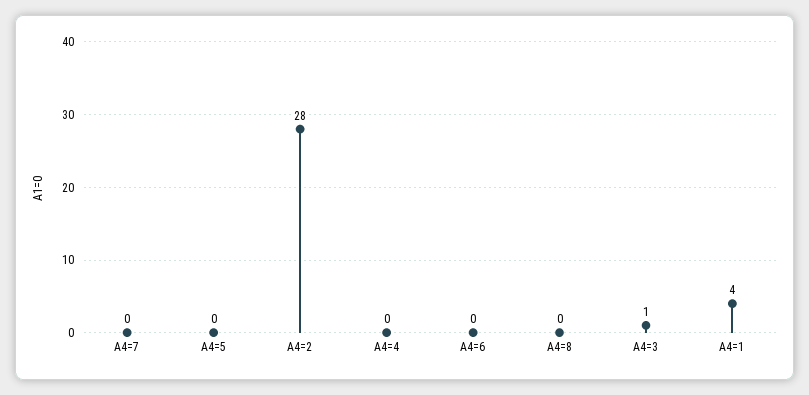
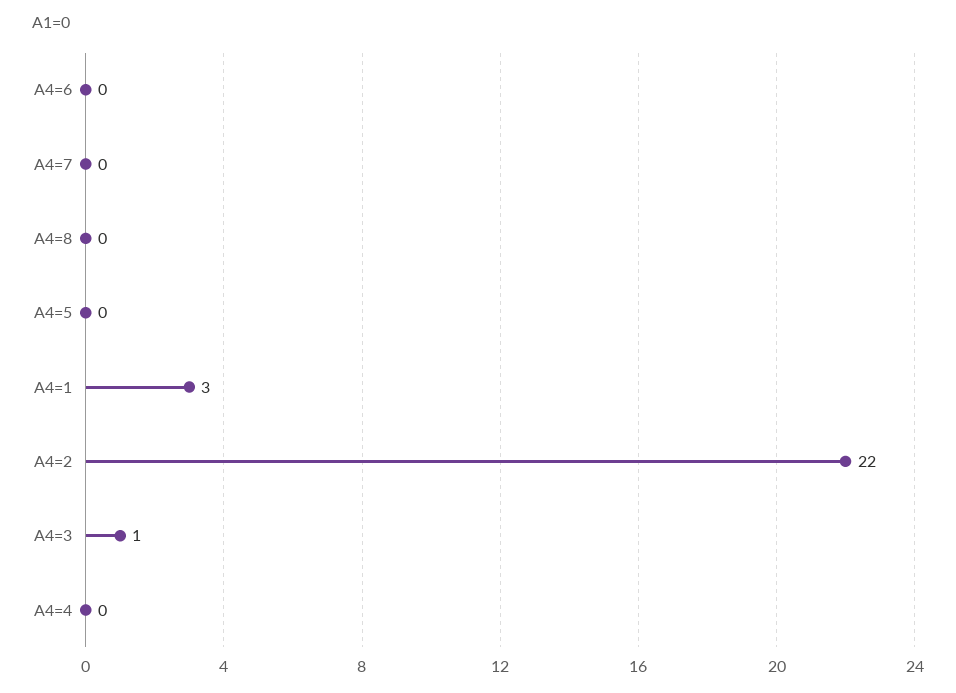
A4=2: 28 -> 22
A4=1: 4 -> 3

